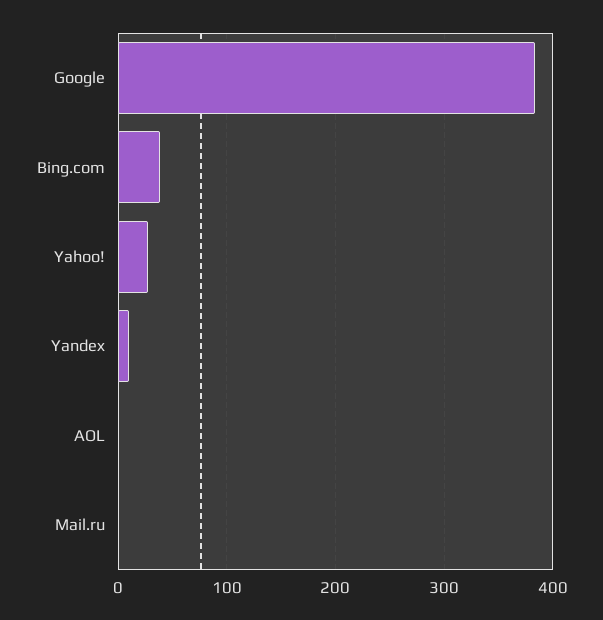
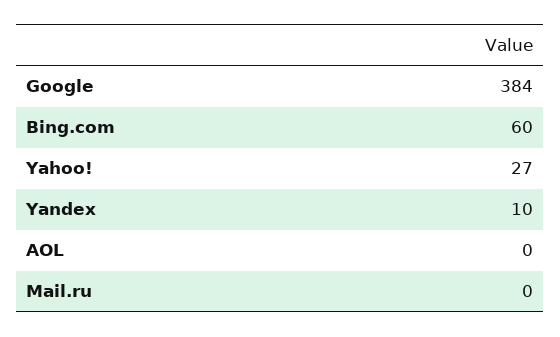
Bing.com: 40 -> 60

